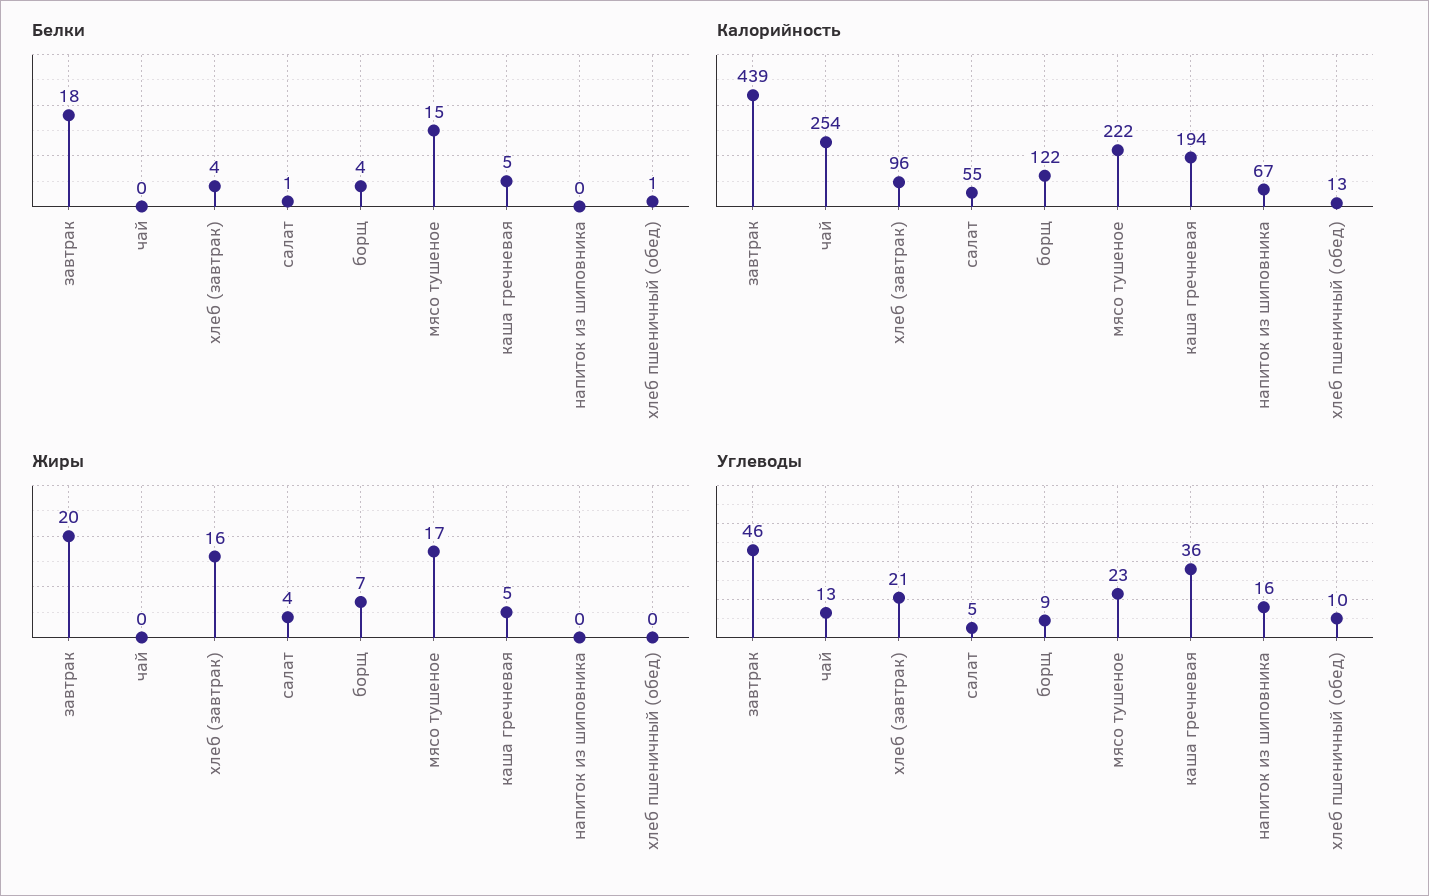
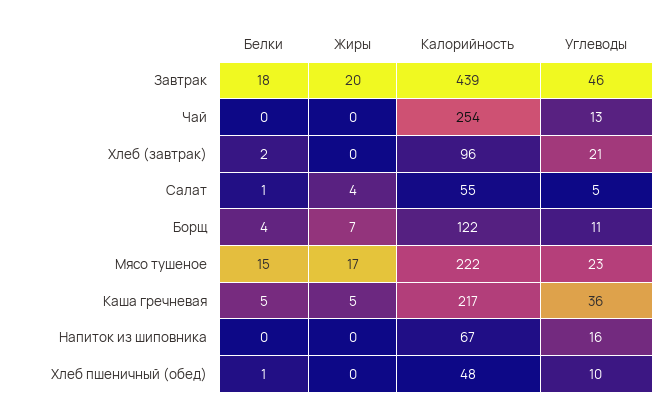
Белки, хлеб (завтрак): 4 -> 2
Калорийность, каша гречневая: 194 -> 217
Калорийность, хлеб пшеничный (обед): 13 -> 48
Жиры, хлеб (завтрак): 16 -> 0
Углеводы, борщ: 9 -> 11

